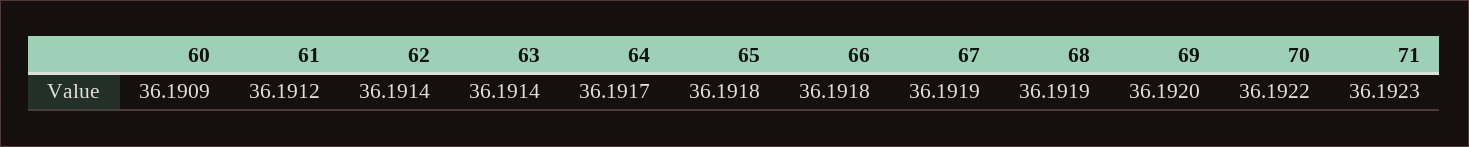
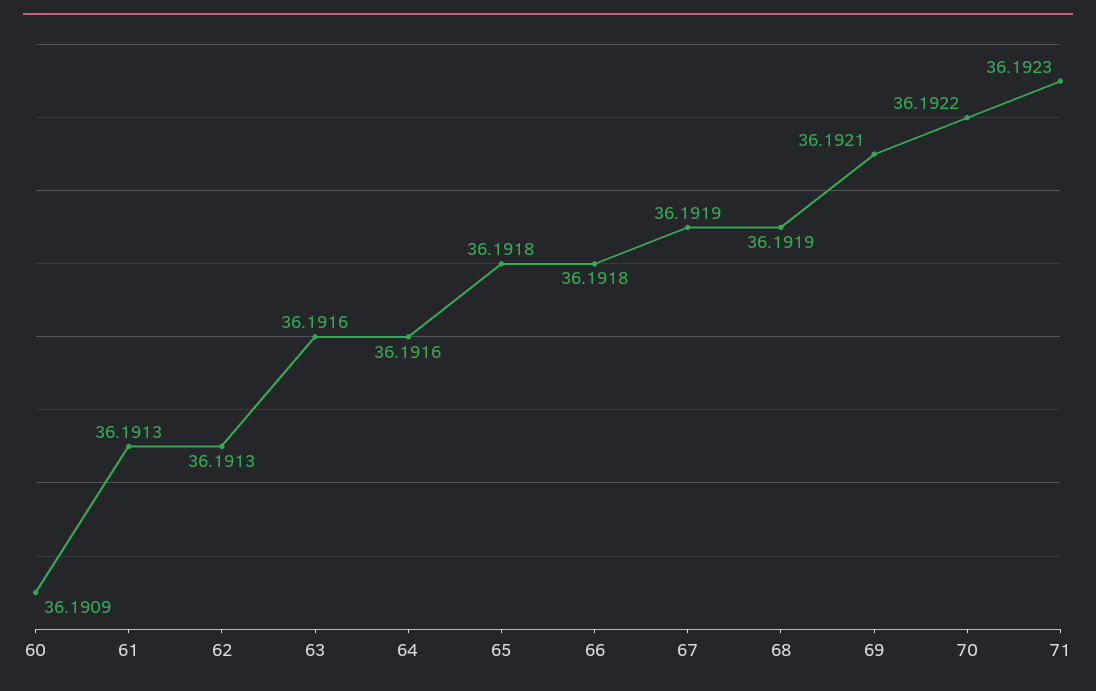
61: 36.1912 -> 36.1913
62: 36.1914 -> 36.1913
63: 36.1914 -> 36.1916
64: 36.1917 -> 36.1916
69: 36.192 -> 36.1921

